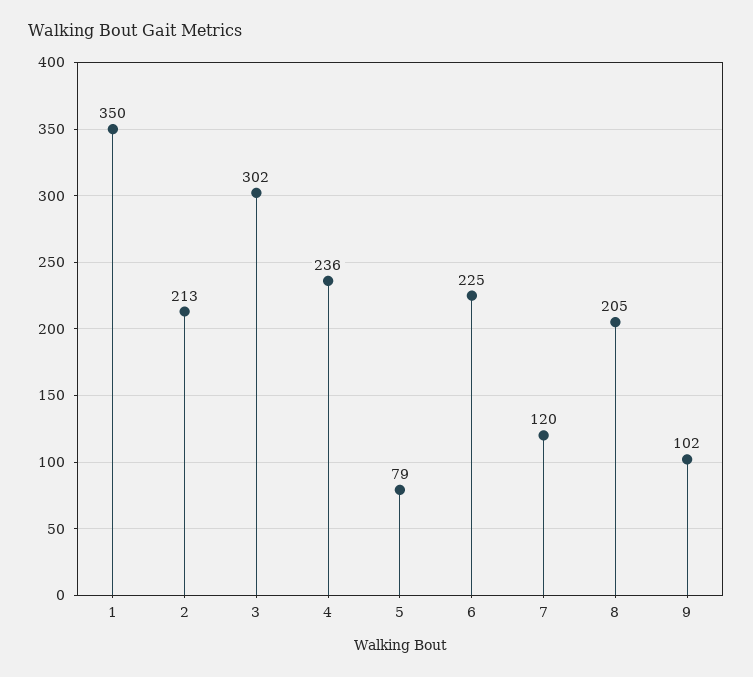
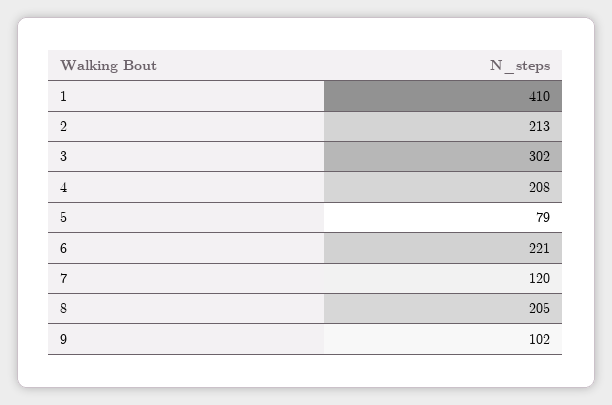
1: 350 -> 410
4: 236 -> 208
6: 225 -> 221

